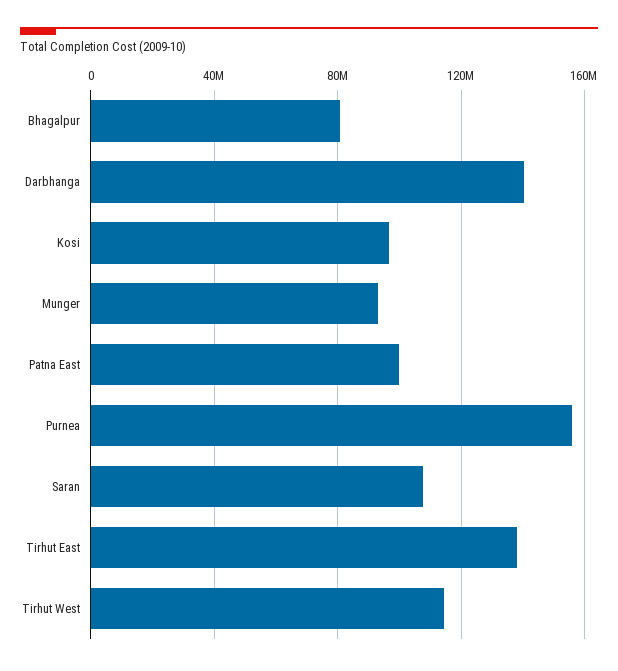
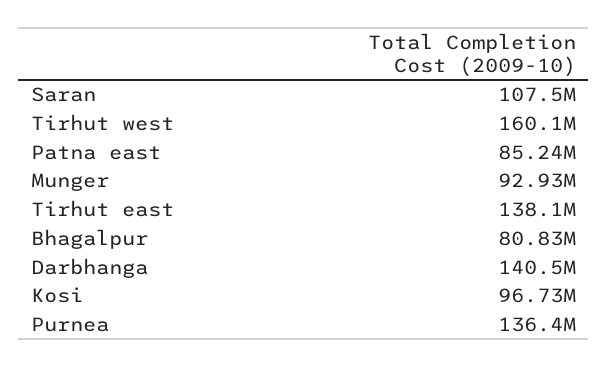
Patna East: 100000000 -> 85240000
Purnea: 155000000 -> 136400000
Tirhut West: 115000000 -> 160100000

